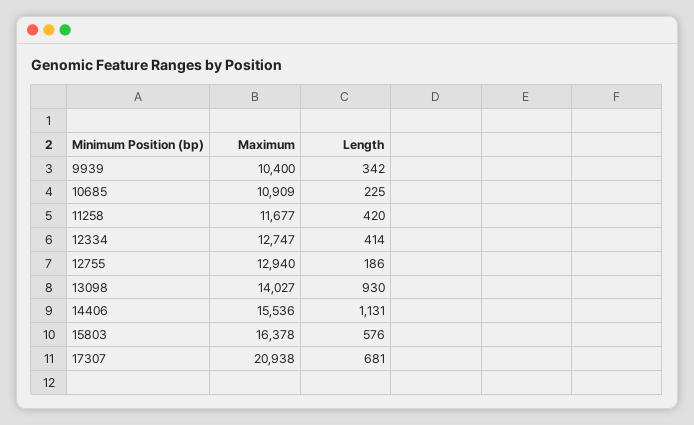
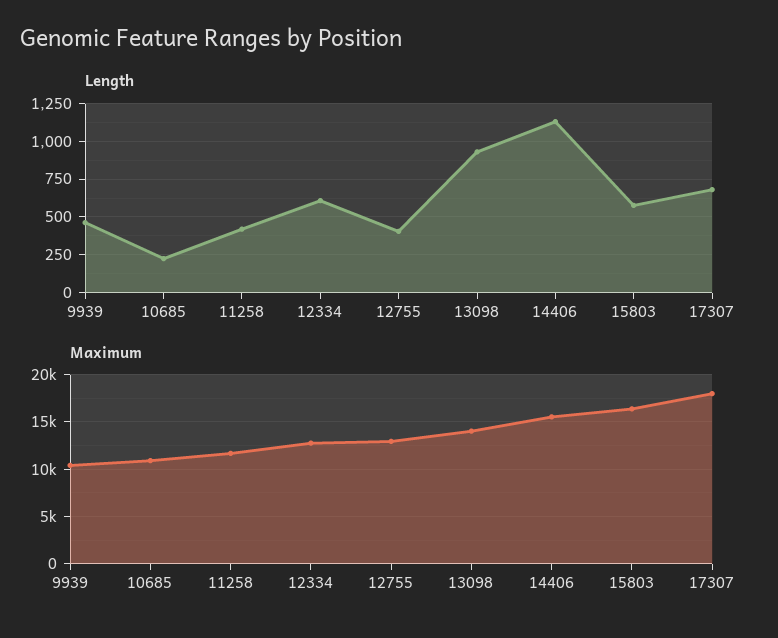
Length, 9939: 342 -> 450
Length, 12334: 414 -> 600
Length, 12755: 186 -> 400
Maximum, 17307: 20938 -> 18000

